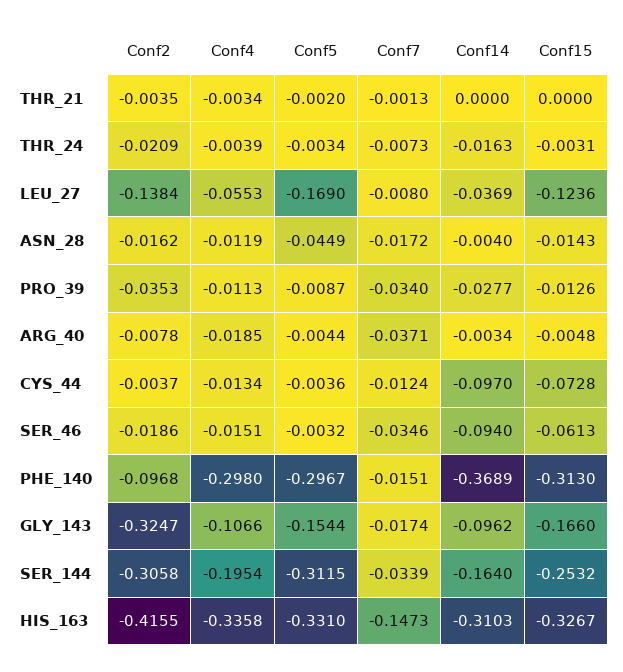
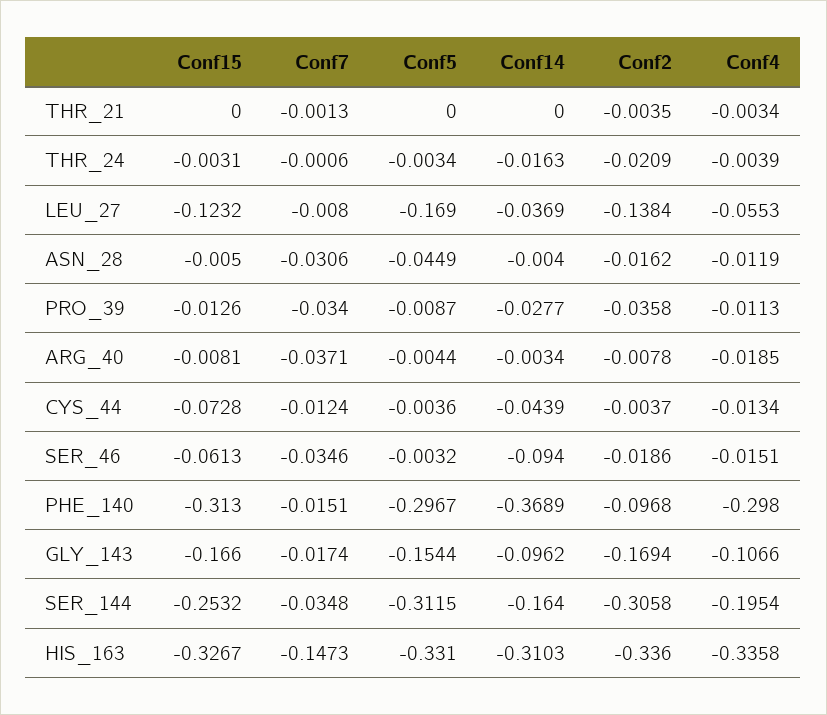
Conf5, THR_21: -0.002 -> 0
Conf7, THR_24: -0.0073 -> -0.0006
Conf15, LEU_27: -0.1236 -> -0.1232
Conf7, ASN_28: -0.0172 -> -0.0306
Conf15, ASN_28: -0.0143 -> -0.005
Conf2, PRO_39: -0.0353 -> -0.0358
Conf15, ARG_40: -0.0048 -> -0.0081
Conf14, CYS_44: -0.097 -> -0.0439
Conf2, GLY_143: -0.3247 -> -0.1694
Conf7, SER_144: -0.0339 -> -0.0348
Conf2, HIS_163: -0.4155 -> -0.336

